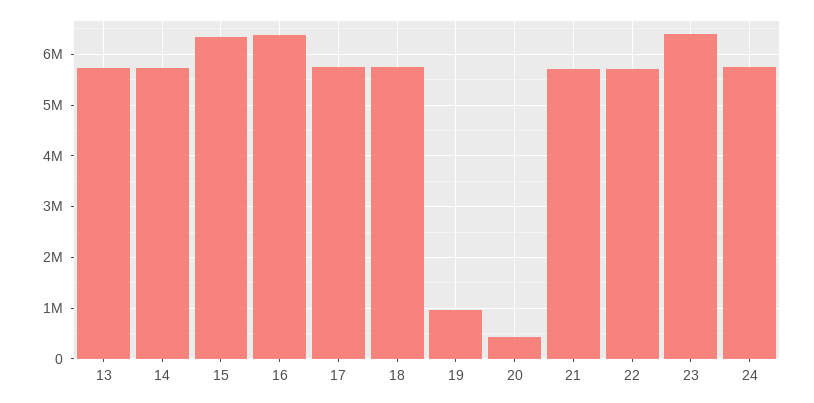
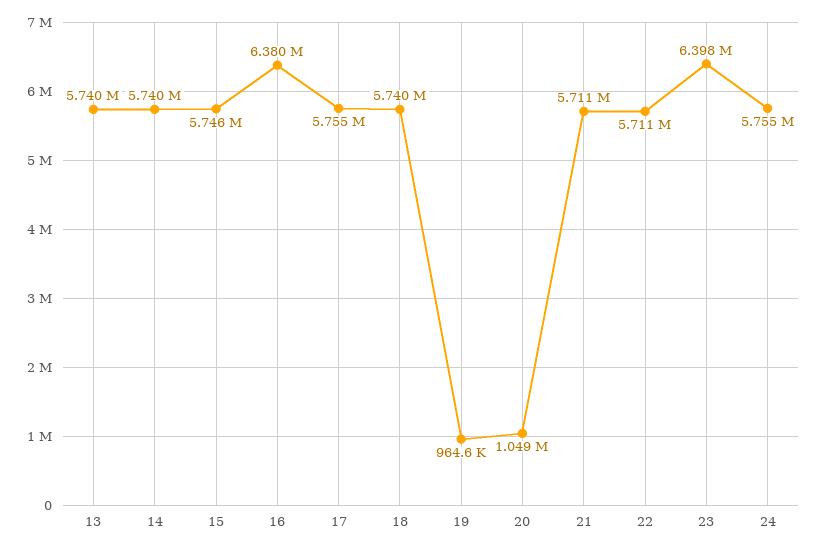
15: 6400000 -> 5746000
20: 400000 -> 1049000

